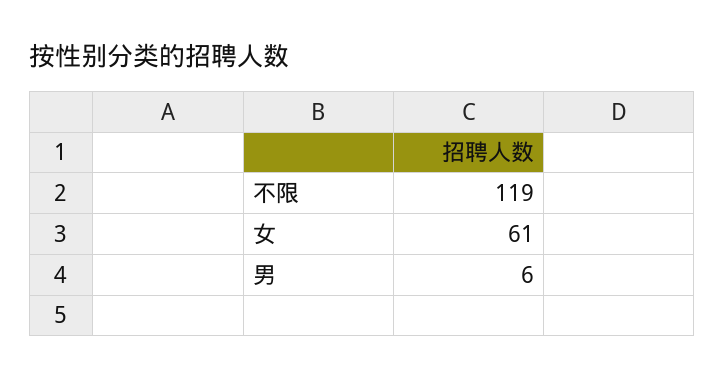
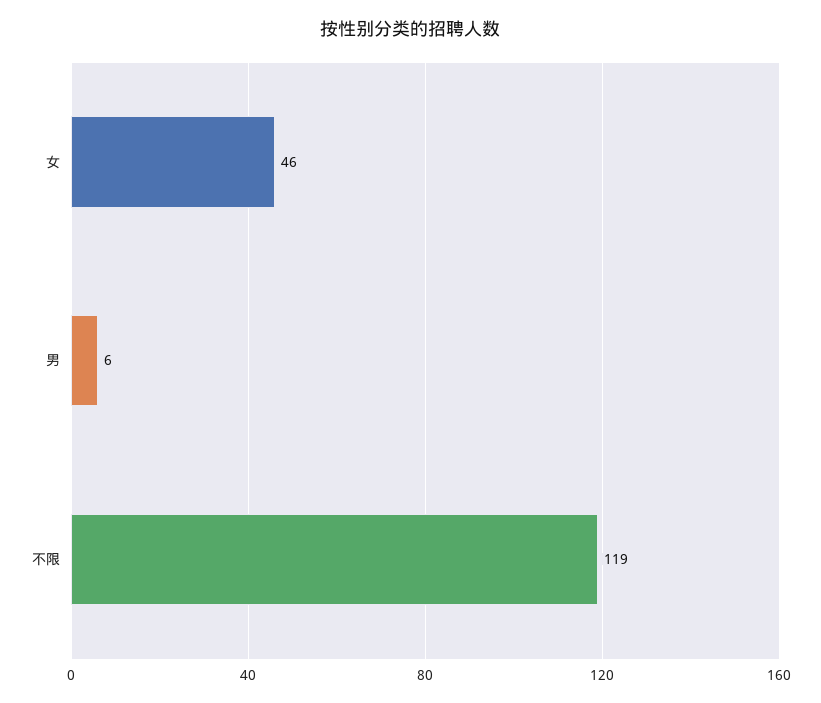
女: 61 -> 46

